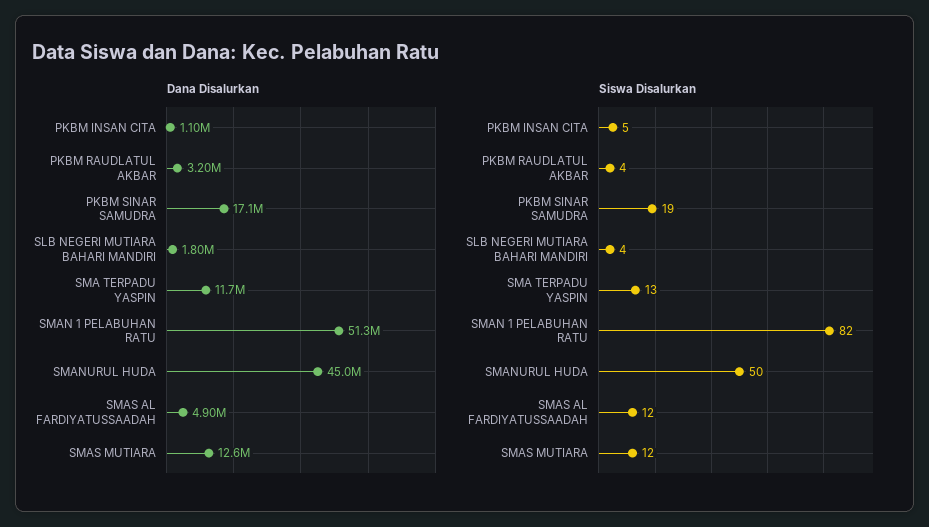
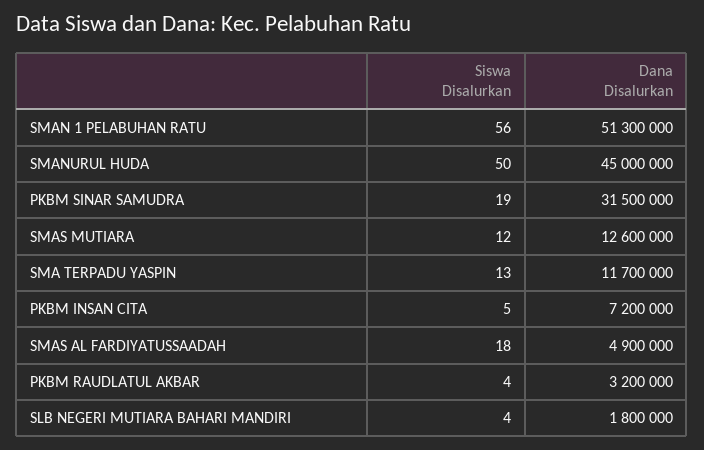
Dana Disalurkan, PKBM INSAN CITA: 1100000 -> 7200000
Dana Disalurkan, PKBM SINAR SAMUDRA: 17100000 -> 31500000
Siswa Disalurkan, SMAN 1 PELABUHAN RATU: 82 -> 56
Siswa Disalurkan, SMAS AL FARDIYATUSSAADAH: 12 -> 18

